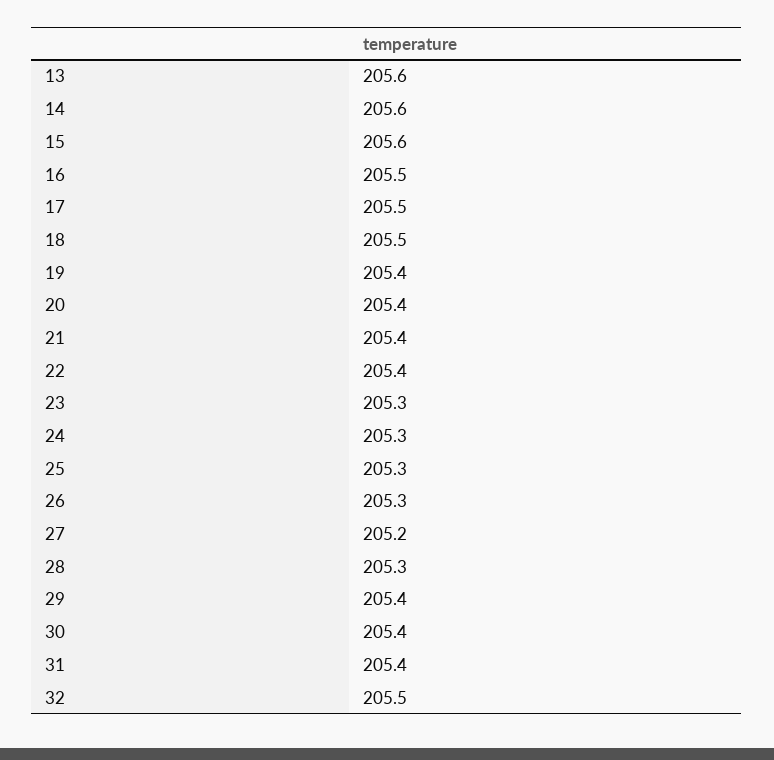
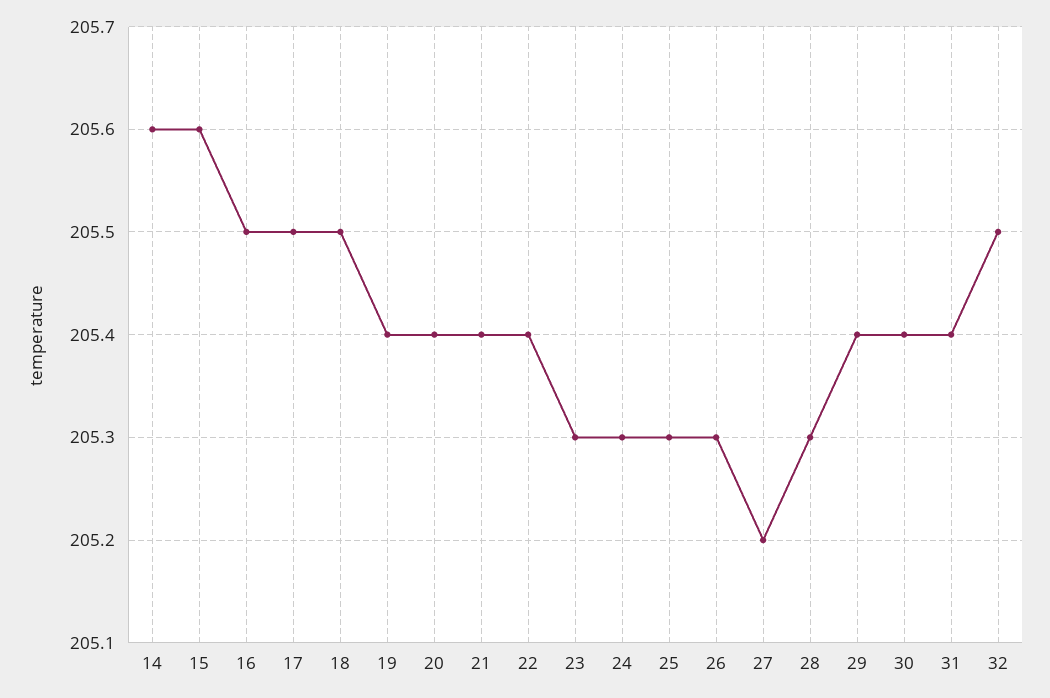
13: 205.6 -> none

